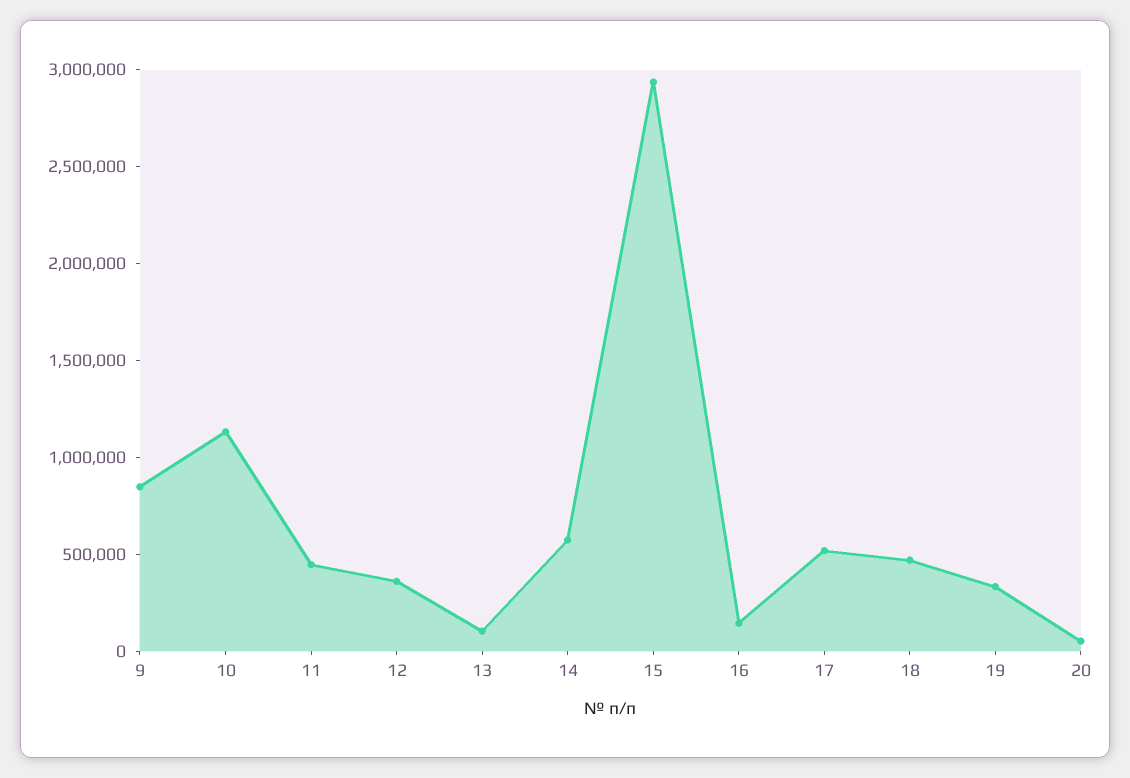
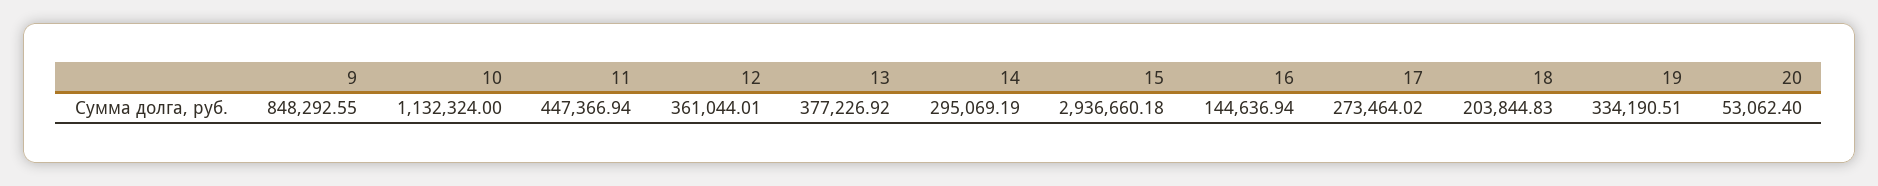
13: 100000 -> 377226.92
14: 600000 -> 295069.19
17: 500000 -> 273464.02
18: 500000 -> 203844.83

